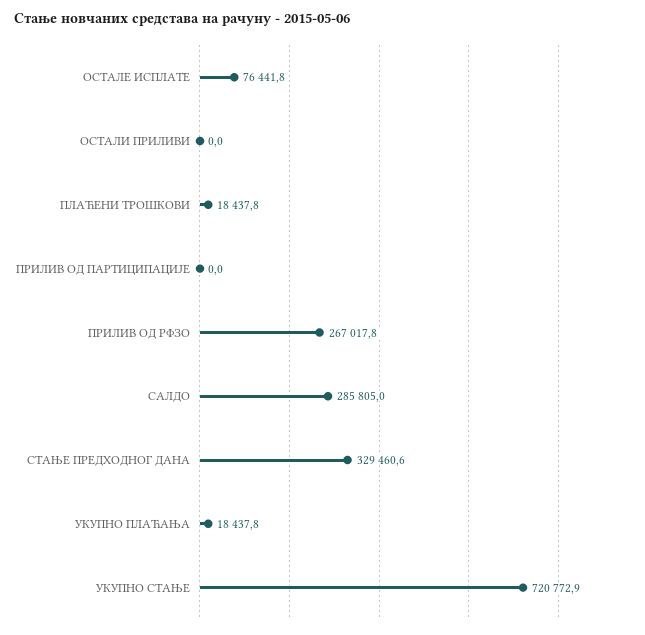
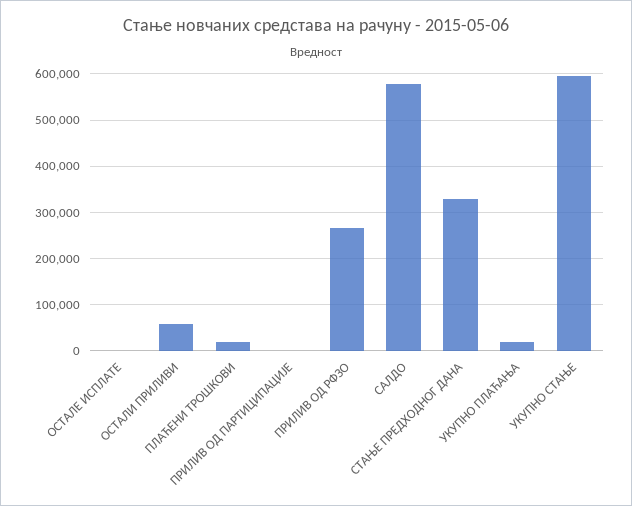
ОСТАЛЕ ИСПЛАТЕ: 76441.8 -> 0
ОСТАЛИ ПРИЛИВИ: 0 -> 60000
САЛДО: 285805 -> 580000
УКУПНО СТАЊЕ: 720772.9 -> 600000

